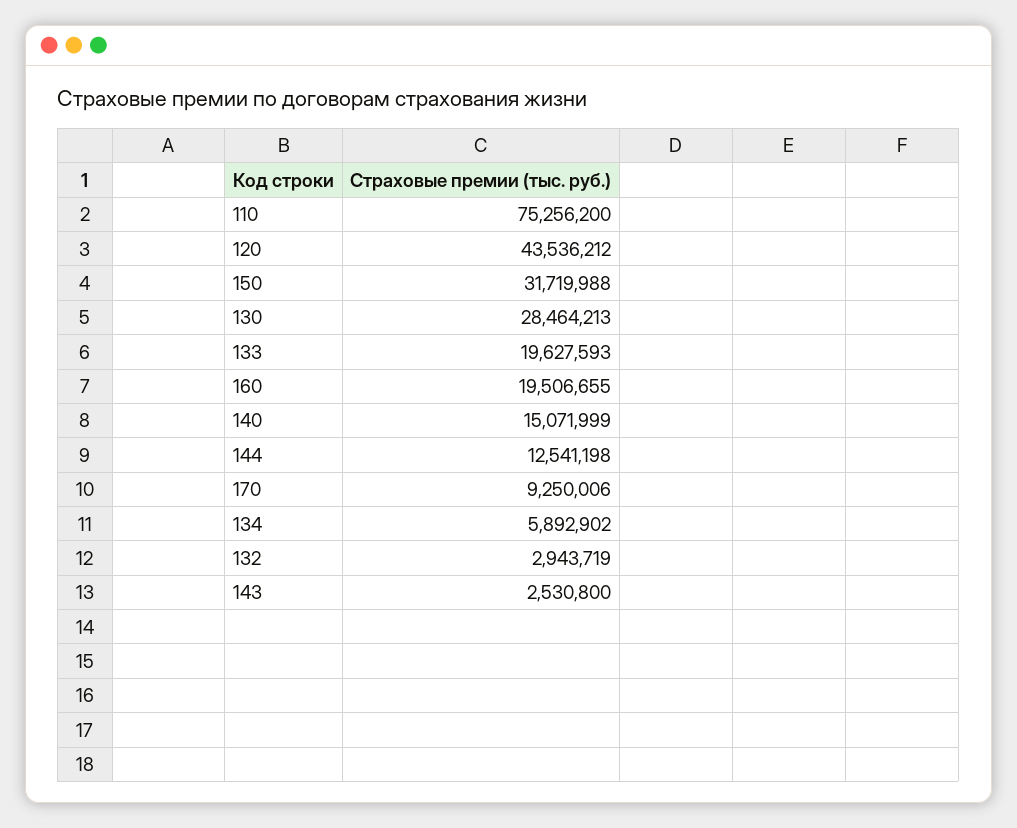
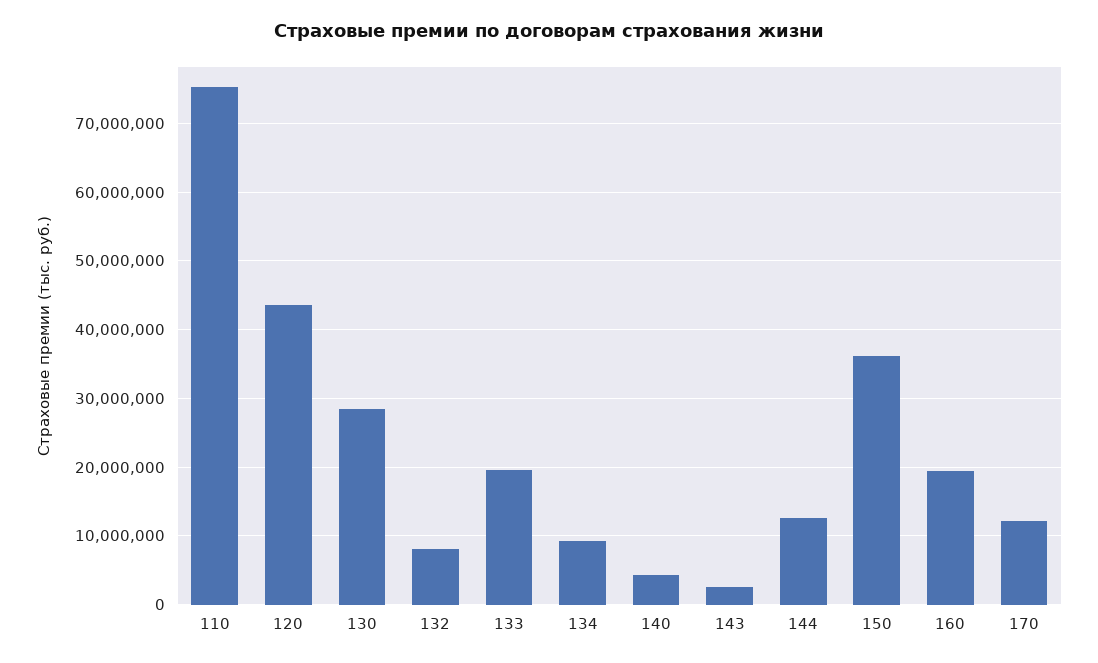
150: 31719988 -> 36000000
140: 15071999 -> 4000000
170: 9250006 -> 12000000
134: 5892902 -> 9000000
132: 2943719 -> 8000000

